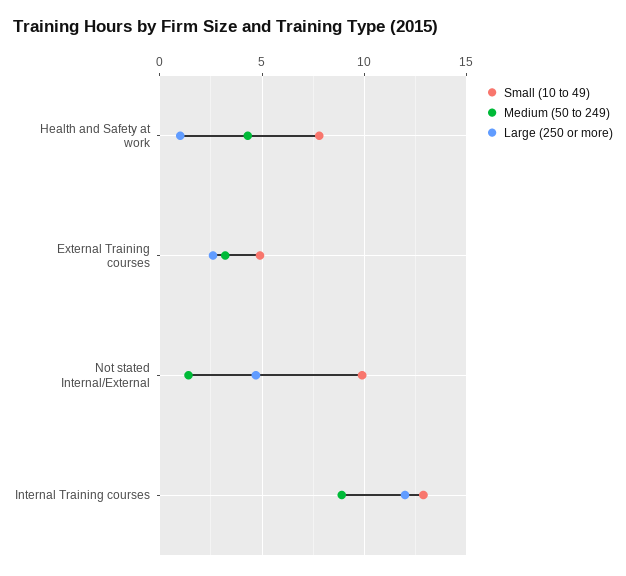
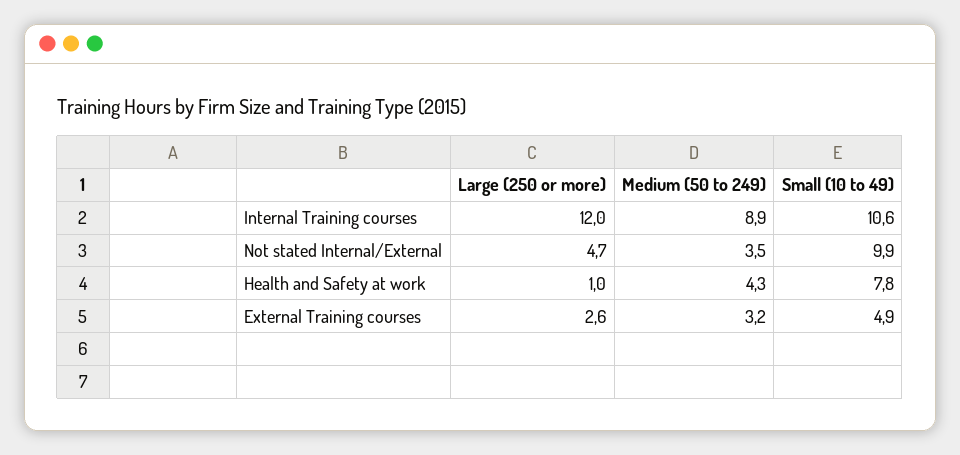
Medium (50 to 249), Not stated Internal/External: 1.5 -> 3.5
Small (10 to 49), Internal Training courses: 13 -> 10.6

